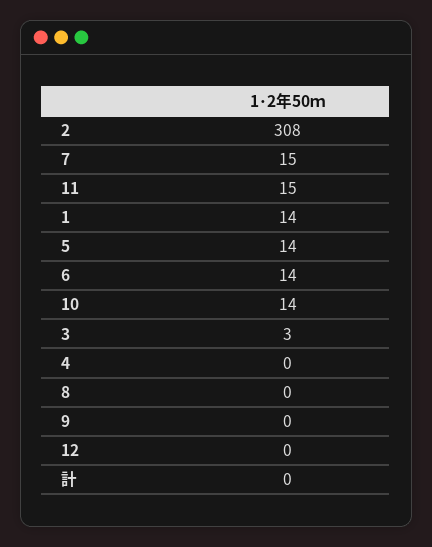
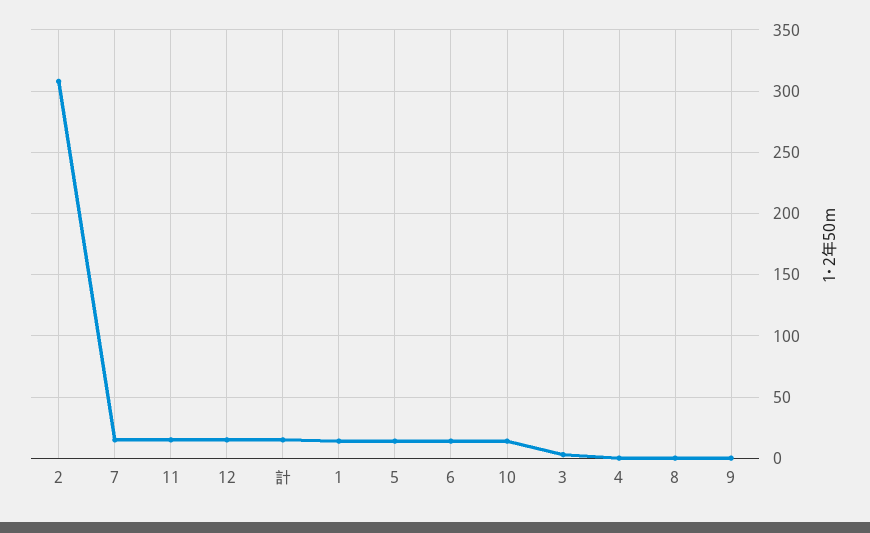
12: 0 -> 15
計: 0 -> 15

